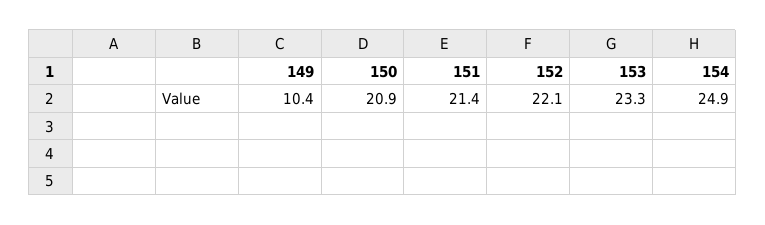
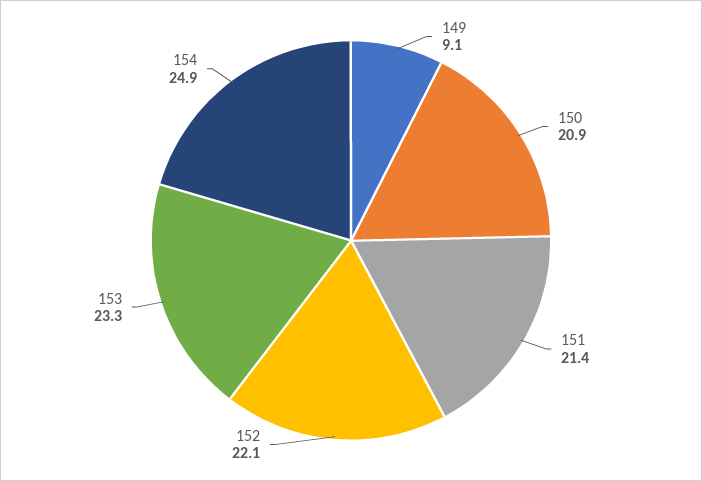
149: 10.4 -> 9.1

